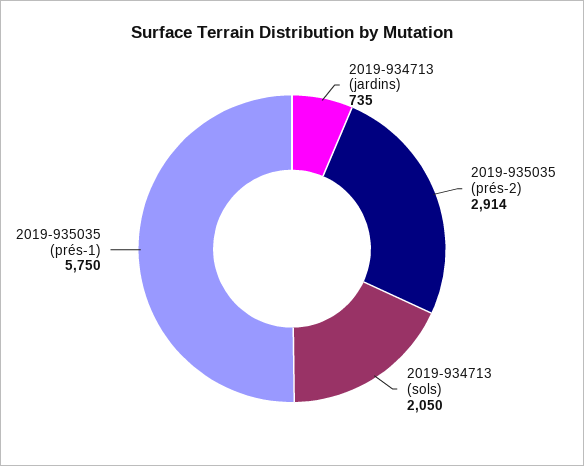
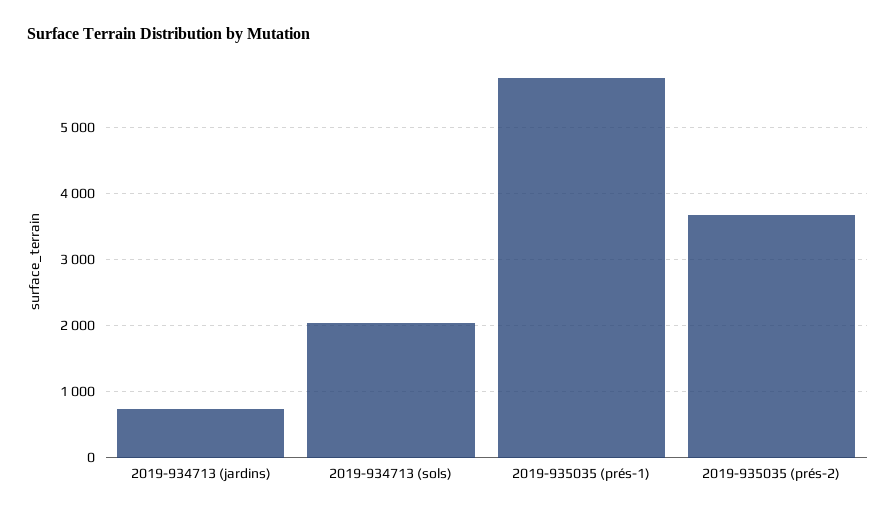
2019-935035 (prés-2): 2914 -> 3700

